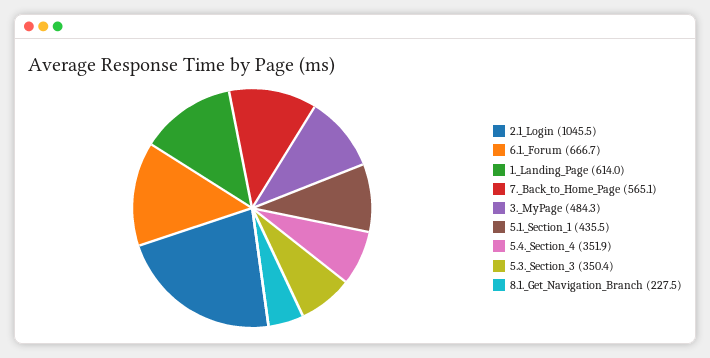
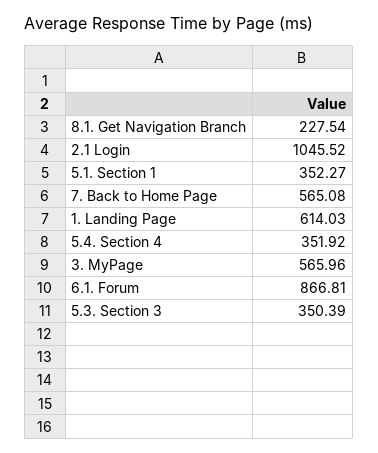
6.1._Forum: 666.7 -> 866.81
3._MyPage: 484.3 -> 565.96
5.1._Section_1: 435.5 -> 352.27

